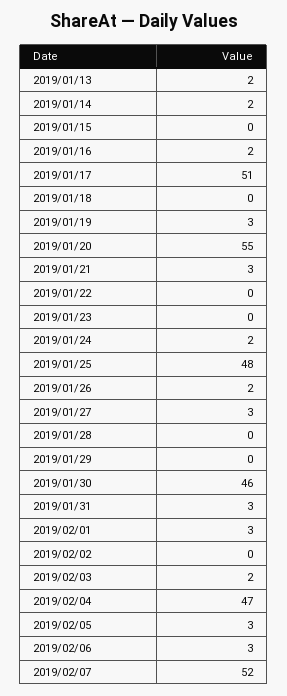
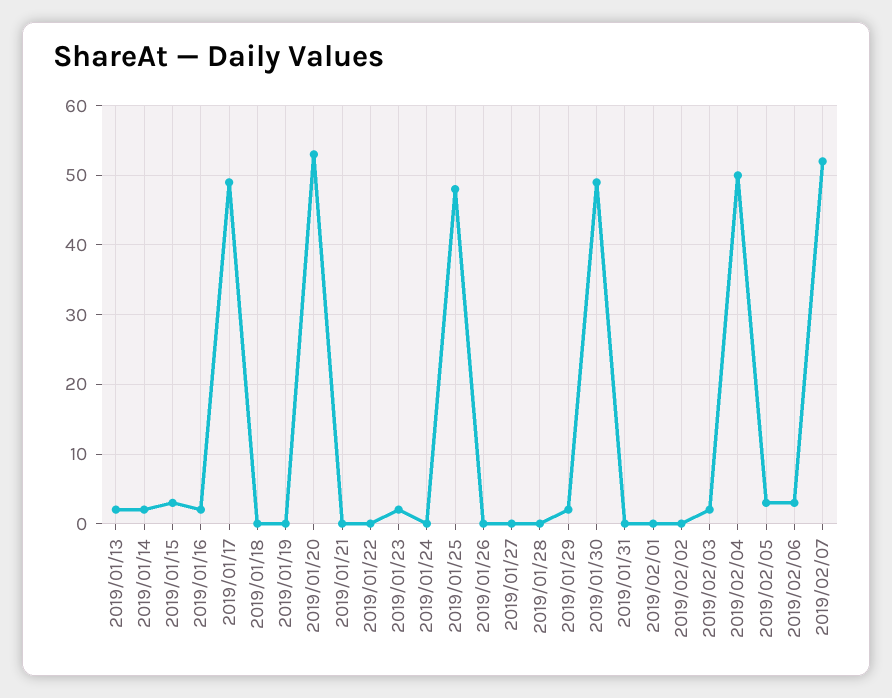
2019/01/15: 0 -> 3
2019/01/17: 51 -> 49
2019/01/19: 3 -> 0
2019/01/20: 55 -> 53
2019/01/21: 3 -> 0
2019/01/23: 0 -> 2
2019/01/24: 2 -> 0
2019/01/26: 2 -> 0
2019/01/27: 3 -> 0
2019/01/29: 0 -> 2
2019/01/30: 46 -> 49
2019/01/31: 3 -> 0
2019/02/01: 3 -> 0
2019/02/04: 47 -> 50

